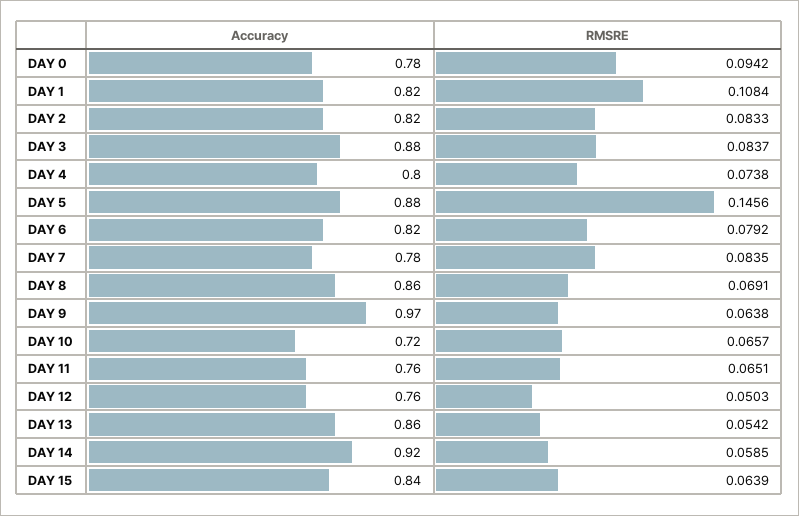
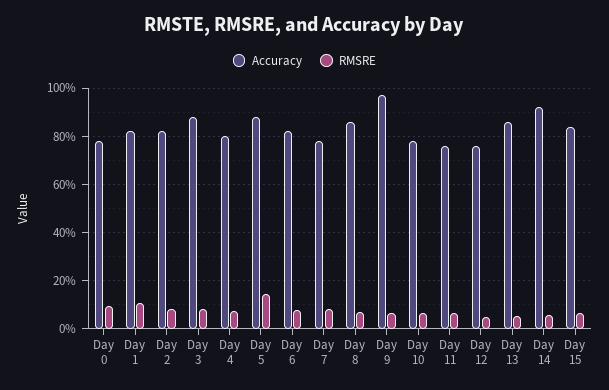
Accuracy, DAY 10: 0.72 -> 0.775

